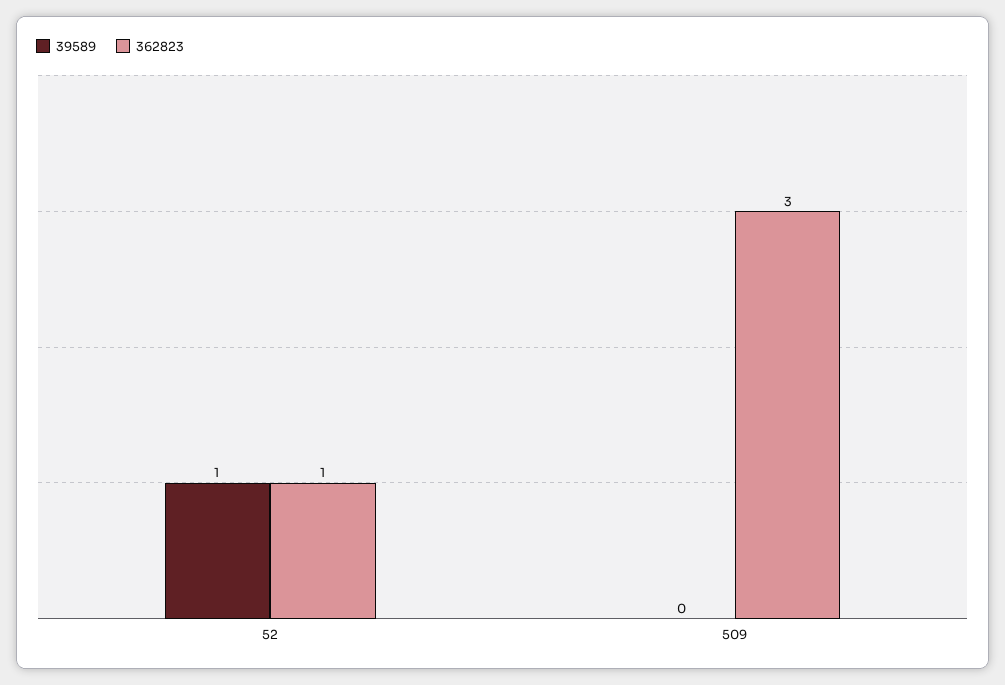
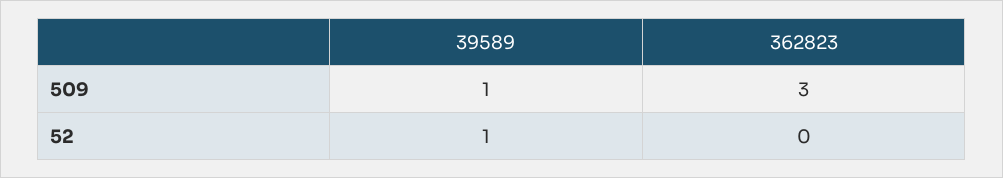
362823, 52: 1 -> 0
39589, 509: 0 -> 1

